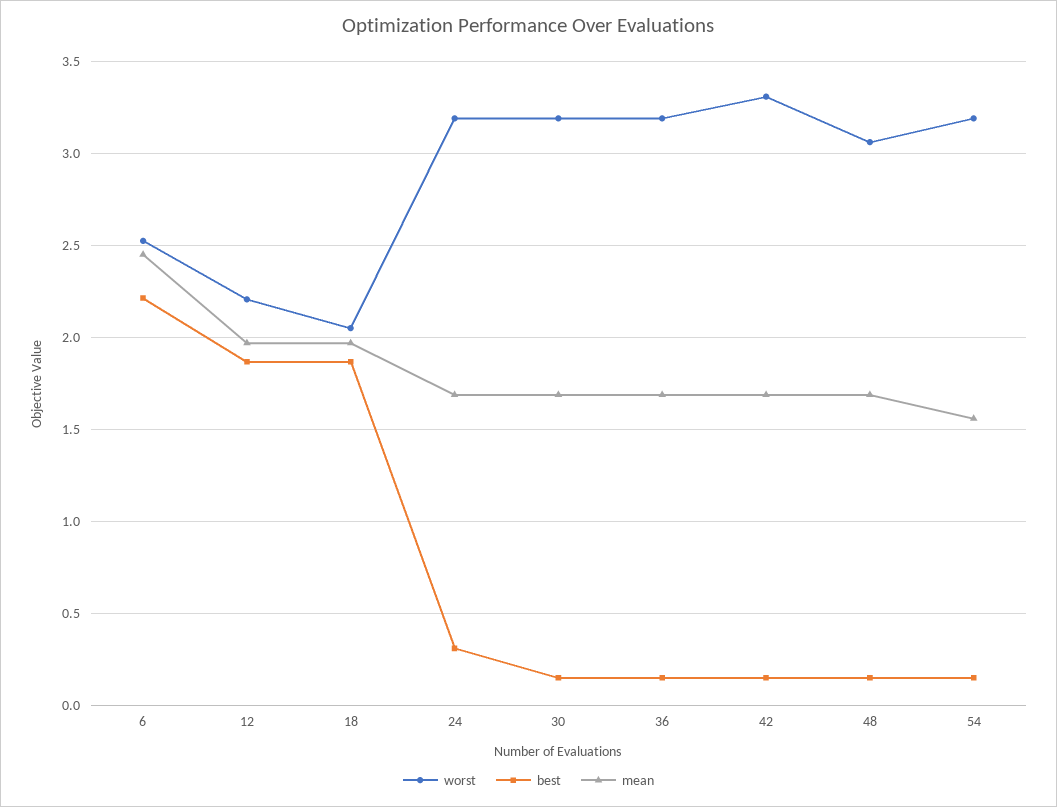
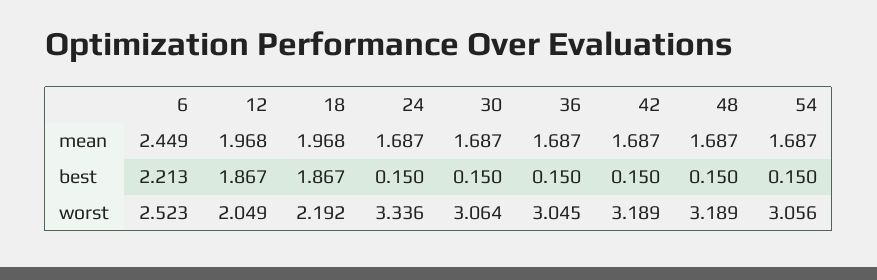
worst, 12: 2.2 -> 2.049
worst, 18: 2.05 -> 2.192
worst, 24: 3.2 -> 3.336
best, 24: 0.3 -> 0.15
worst, 30: 3.2 -> 3.064
worst, 36: 3.2 -> 3.045
worst, 42: 3.3 -> 3.189
worst, 48: 3.05 -> 3.189
worst, 54: 3.2 -> 3.056
mean, 54: 1.55 -> 1.687

